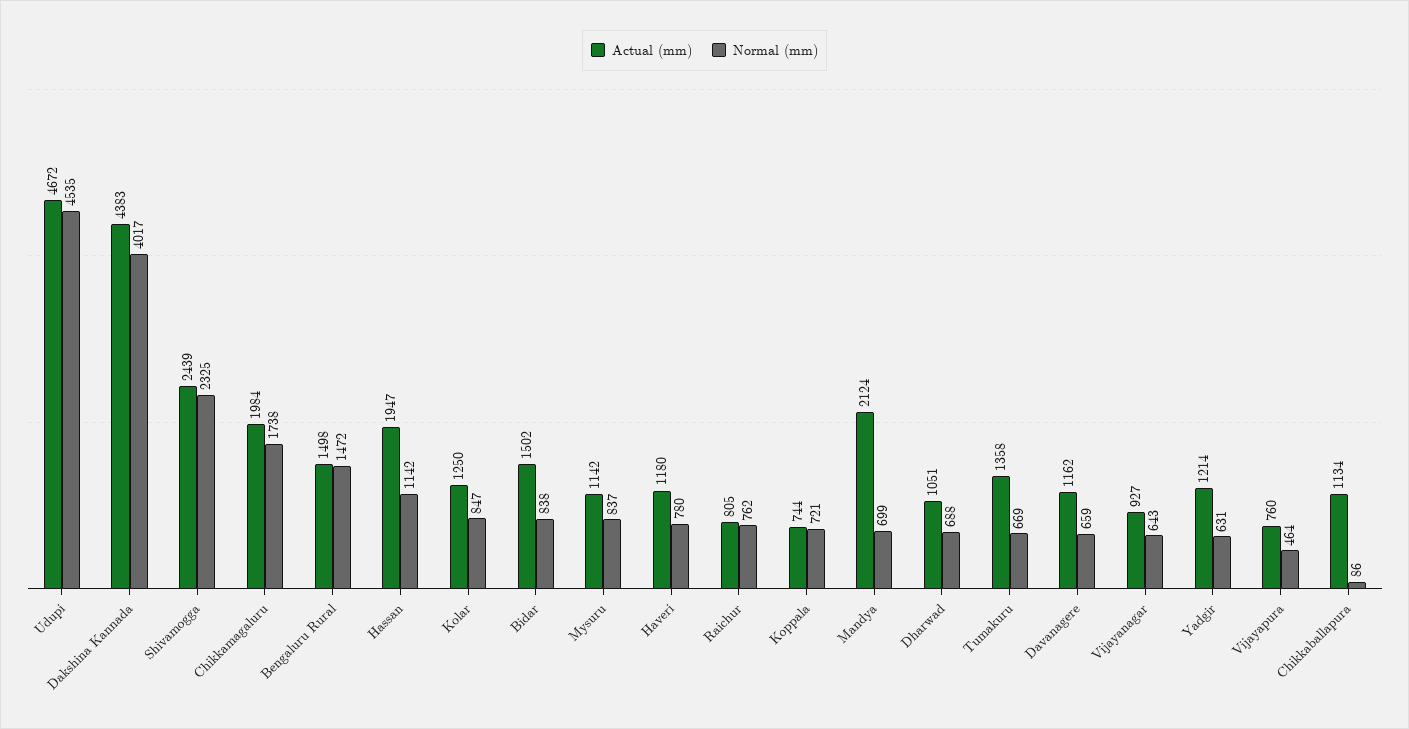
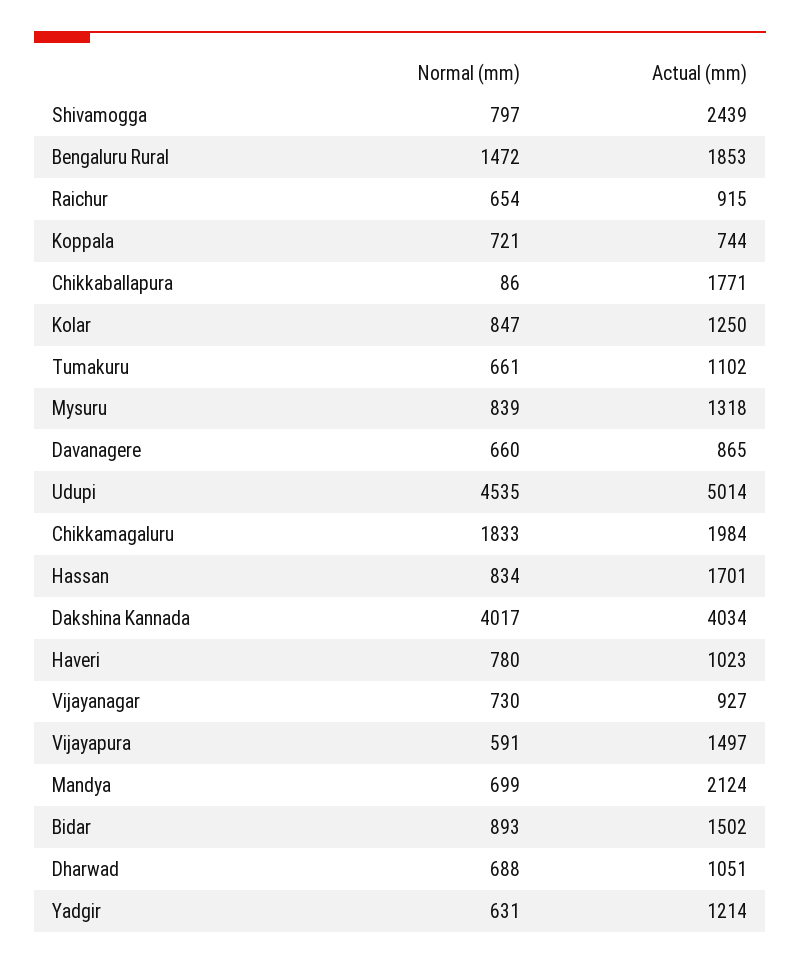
Actual (mm), Udupi: 4672 -> 5014
Actual (mm), Dakshina Kannada: 4383 -> 4034
Normal (mm), Shivamogga: 2325 -> 797
Normal (mm), Chikkamagaluru: 1738 -> 1833
Actual (mm), Bengaluru Rural: 1498 -> 1853
Actual (mm), Hassan: 1947 -> 1701
Normal (mm), Hassan: 1142 -> 834
Normal (mm), Bidar: 838 -> 893
Actual (mm), Mysuru: 1142 -> 1318
Normal (mm), Mysuru: 837 -> 839
Actual (mm), Haveri: 1180 -> 1023
Actual (mm), Raichur: 805 -> 915
Normal (mm), Raichur: 762 -> 654
Actual (mm), Tumakuru: 1358 -> 1102
Normal (mm), Tumakuru: 669 -> 661
Actual (mm), Davanagere: 1162 -> 865
Normal (mm), Davanagere: 659 -> 660
Normal (mm), Vijayanagar: 643 -> 730
Actual (mm), Vijayapura: 760 -> 1497
Normal (mm), Vijayapura: 464 -> 591
Actual (mm), Chikkaballapura: 1134 -> 1771

